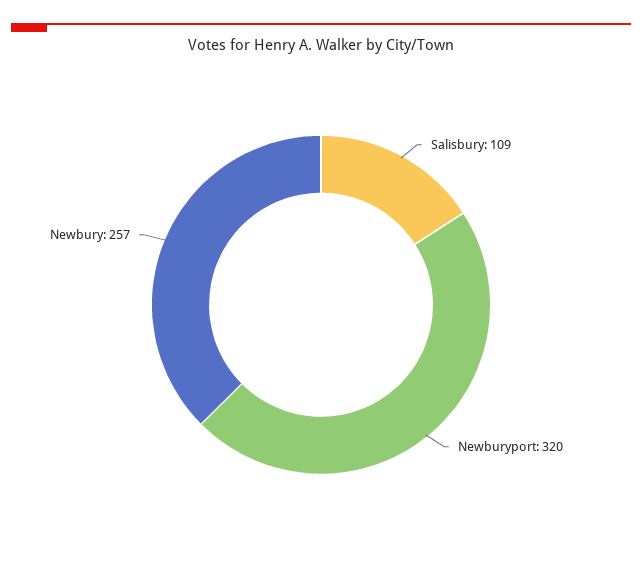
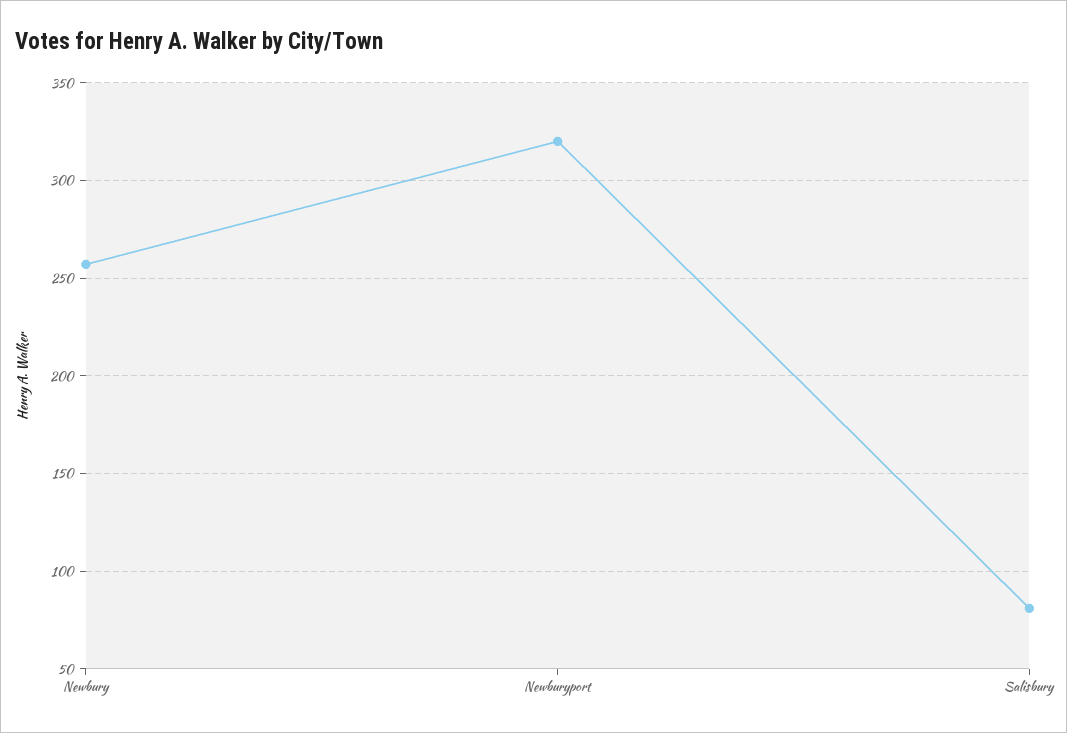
Salisbury: 109 -> 80

